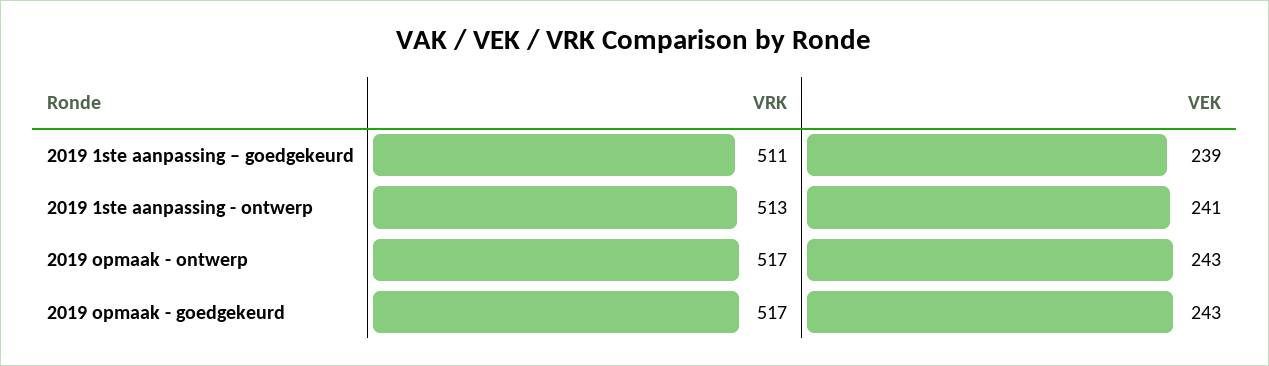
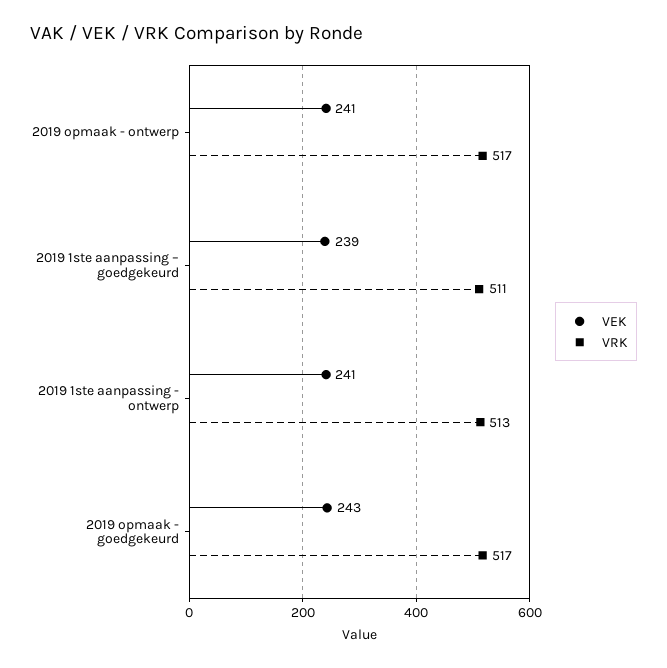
VEK, 2019 opmaak - ontwerp: 243 -> 241

